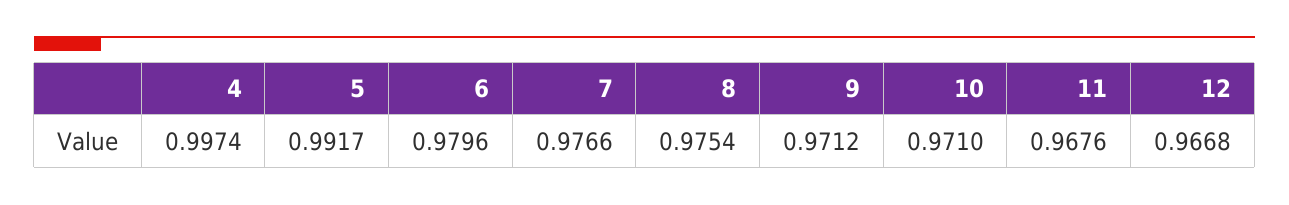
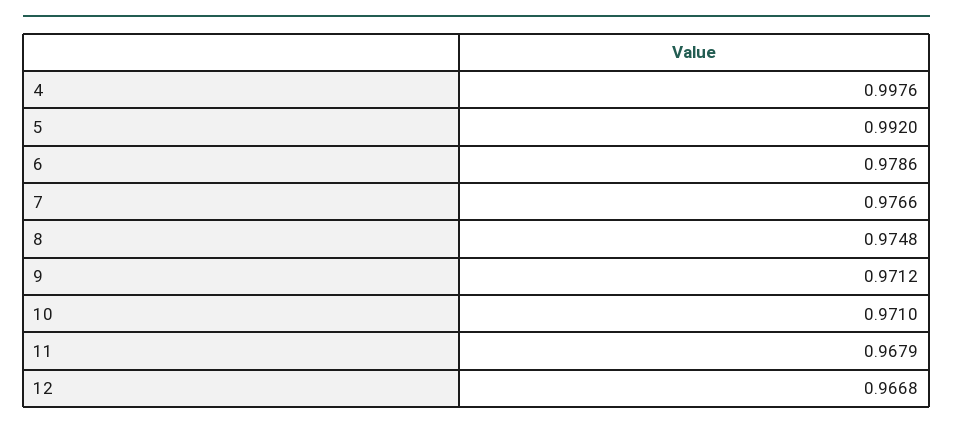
4: 0.9974 -> 0.9976
5: 0.9917 -> 0.992
6: 0.9796 -> 0.9786
8: 0.9754 -> 0.9748
11: 0.9676 -> 0.9679

